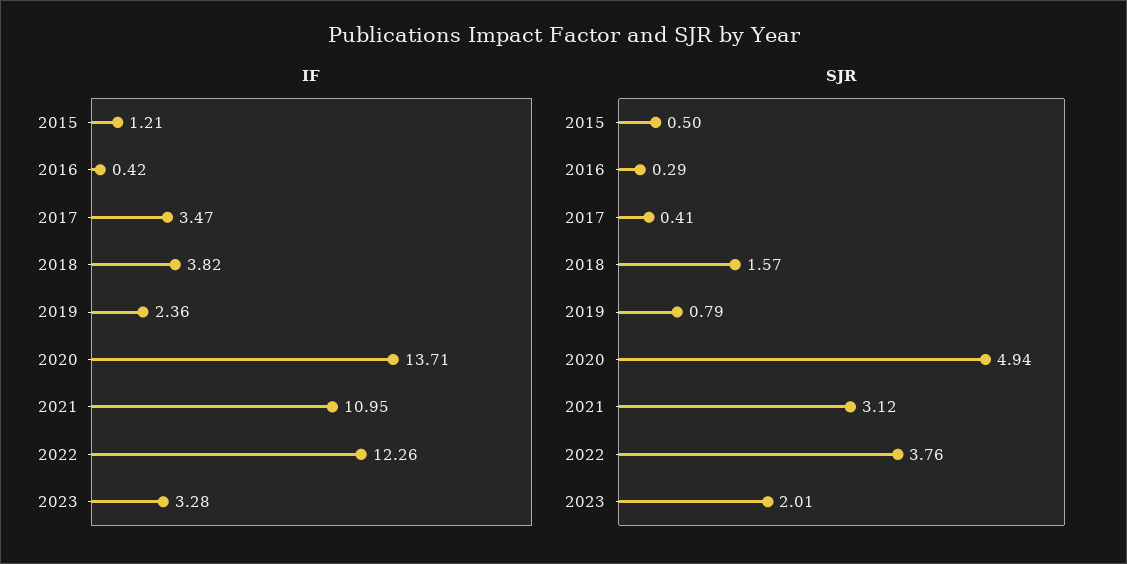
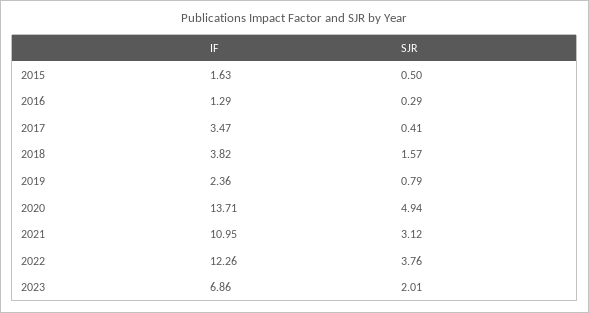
IF, 2015: 1.21 -> 1.63
IF, 2016: 0.42 -> 1.29
IF, 2023: 3.28 -> 6.86

